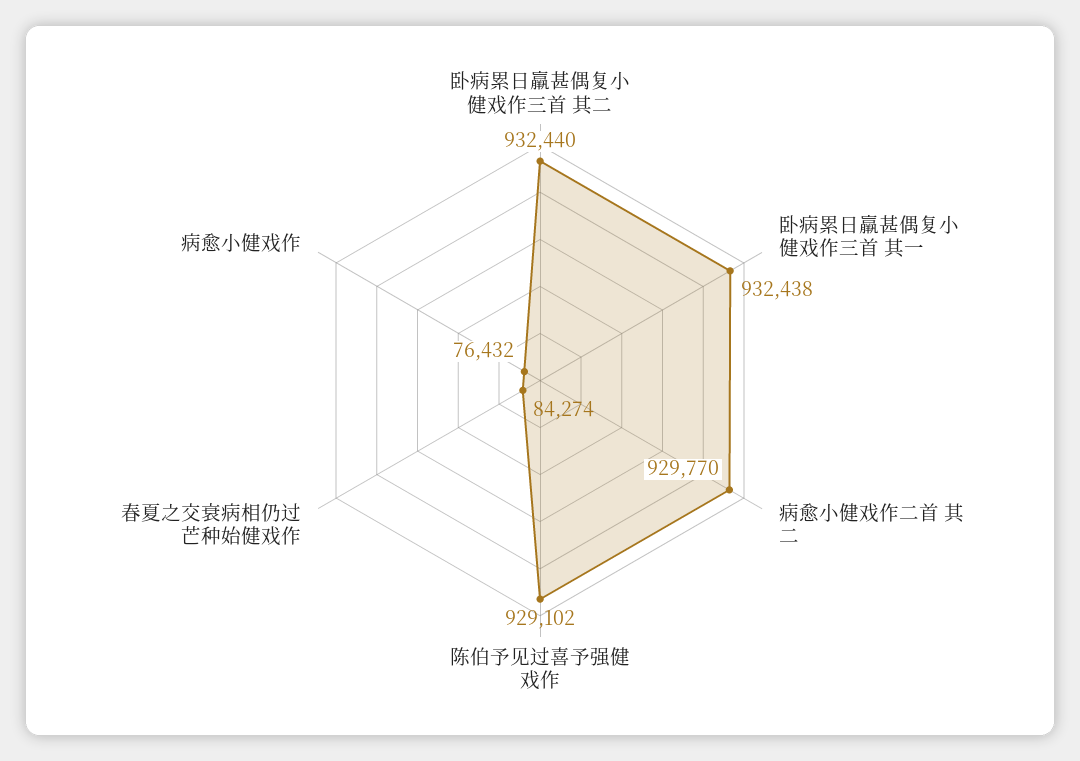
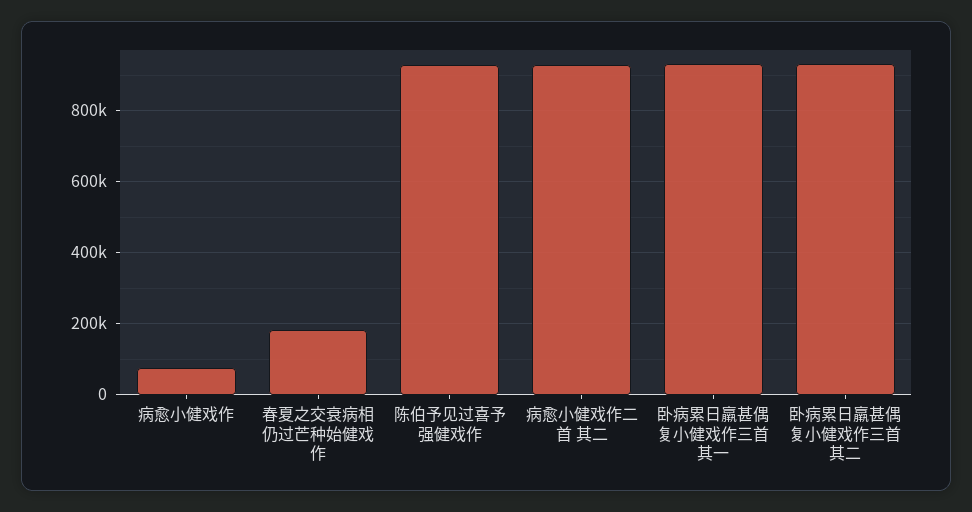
春夏之交衰病相仍过芒种始健戏作: 84274 -> 180000

